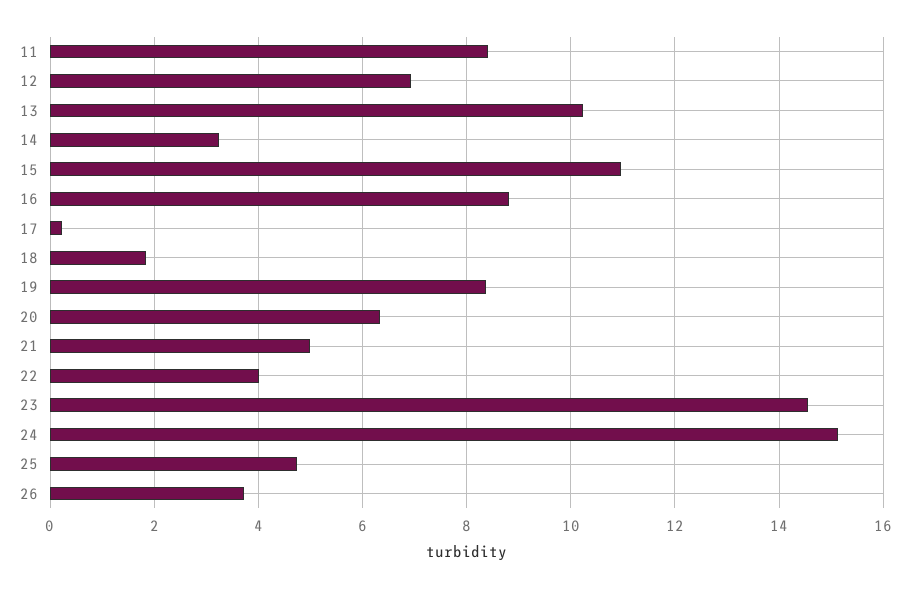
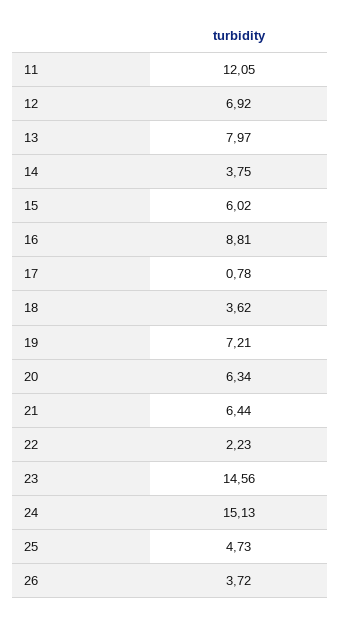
11: 8.4 -> 12.05
13: 10.2 -> 7.97
14: 3.2 -> 3.75
15: 11 -> 6.02
17: 0.2 -> 0.78
18: 1.8 -> 3.62
19: 8.4 -> 7.21
21: 5 -> 6.44
22: 4 -> 2.23

